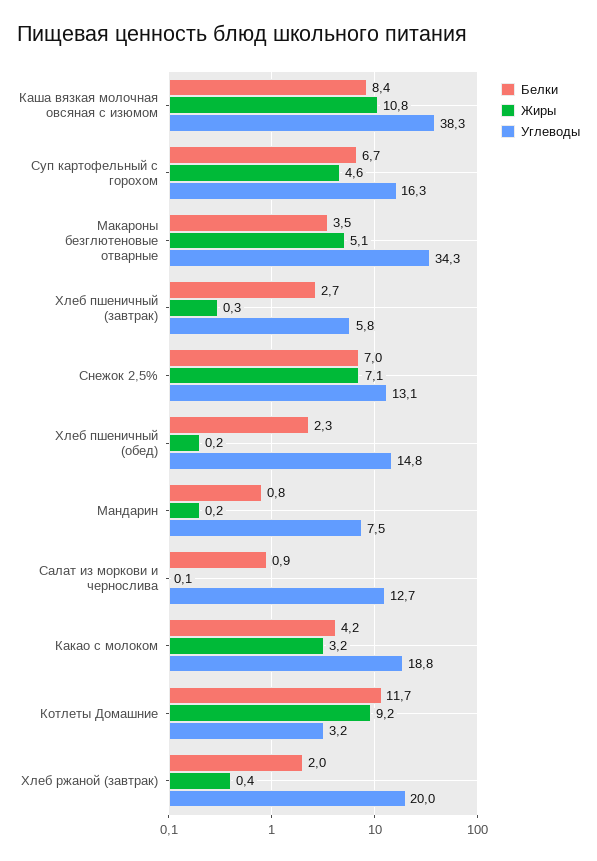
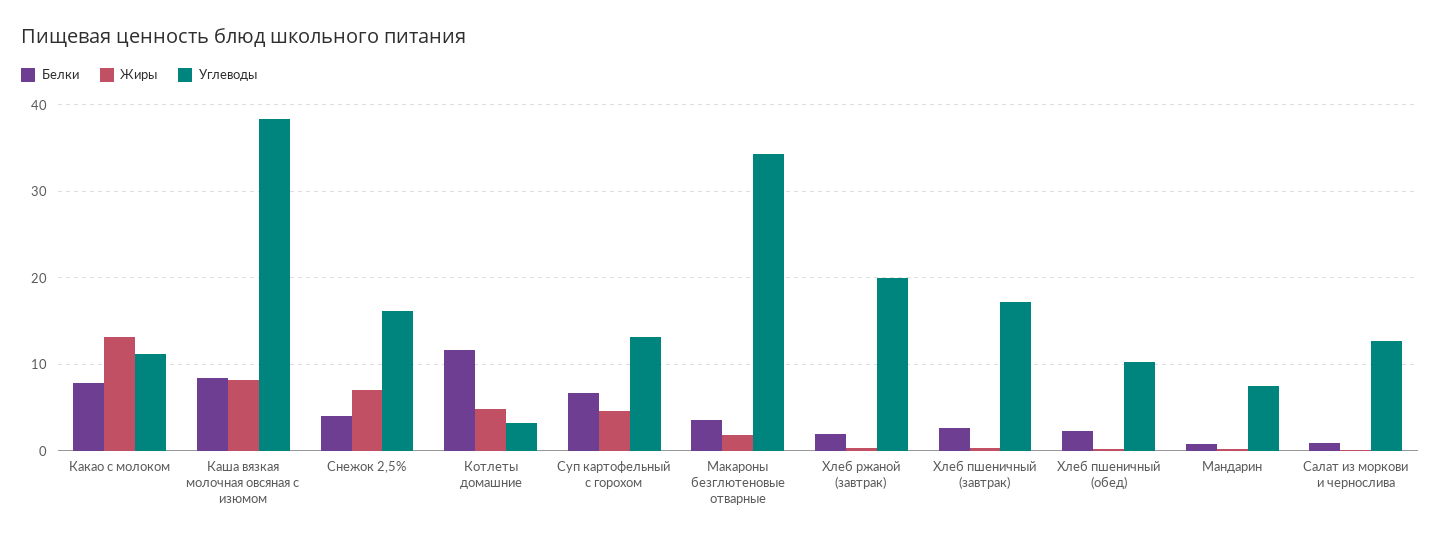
Жиры, Каша вязкая молочная овсяная с изюмом: 10.8 -> 8
Углеводы, Суп картофельный с горохом: 16.3 -> 13
Жиры, Макароны безглютеновые отварные: 5.1 -> 2
Углеводы, Хлеб пшеничный (завтрак): 5.8 -> 17
Белки, Снежок 2,5%: 7 -> 4
Углеводы, Снежок 2,5%: 13.1 -> 16
Углеводы, Хлеб пшеничный (обед): 14.8 -> 10
Белки, Какао с молоком: 4.2 -> 8
Жиры, Какао с молоком: 3.2 -> 13
Углеводы, Какао с молоком: 18.8 -> 11
Жиры, Котлеты Домашние: 9.2 -> 5

